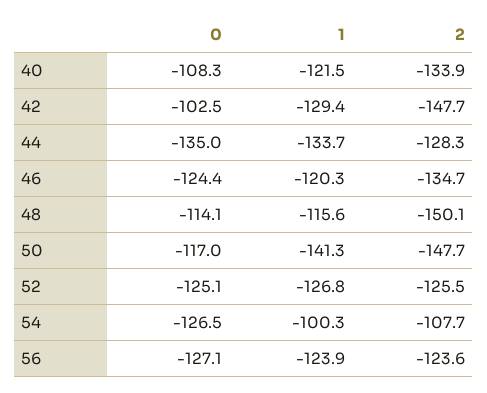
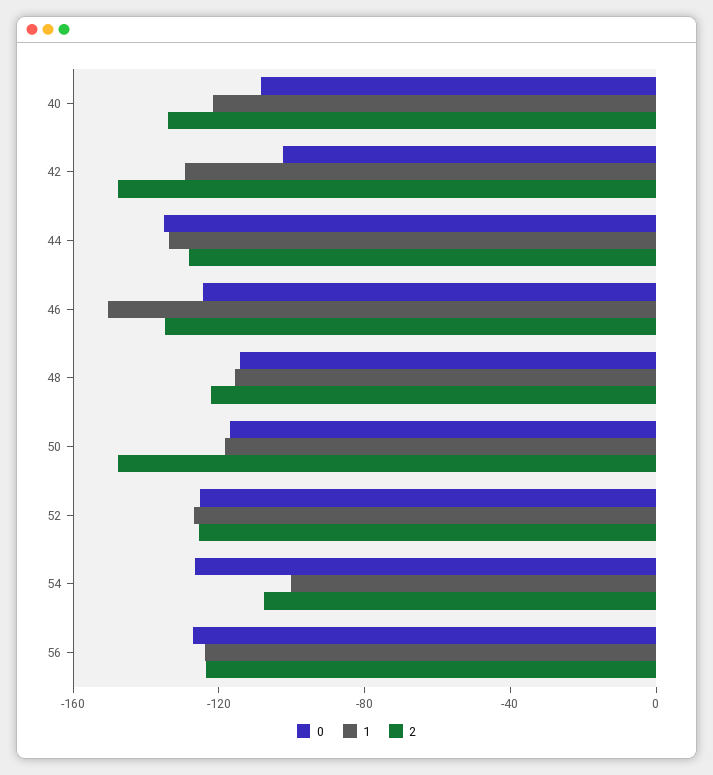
1, 46: -120.3 -> -150
2, 48: -150.1 -> -120
1, 50: -141.3 -> -120

